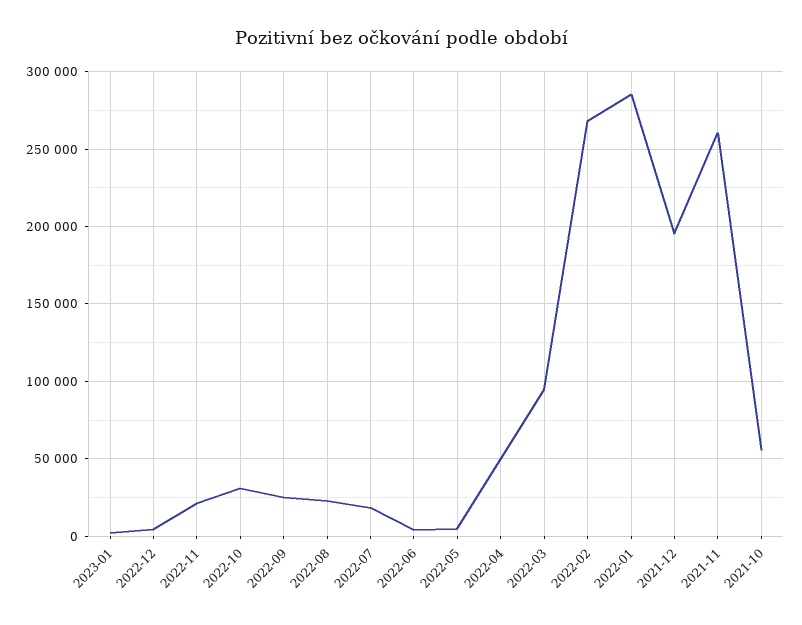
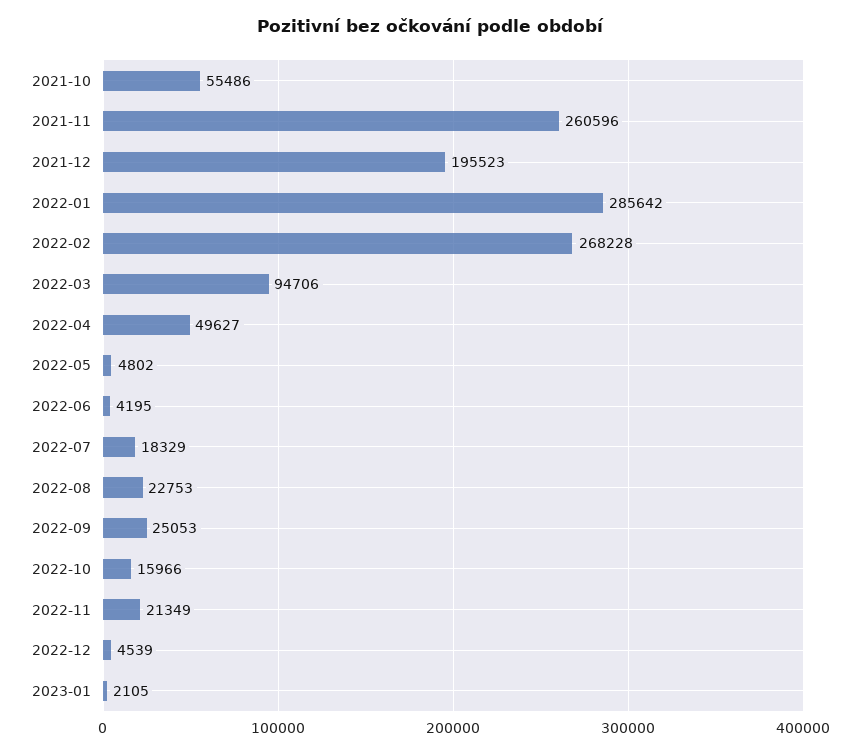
2022-10: 30000 -> 15966

